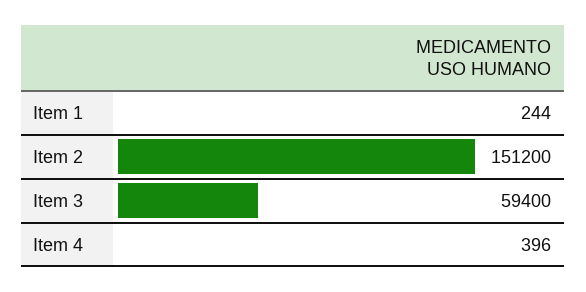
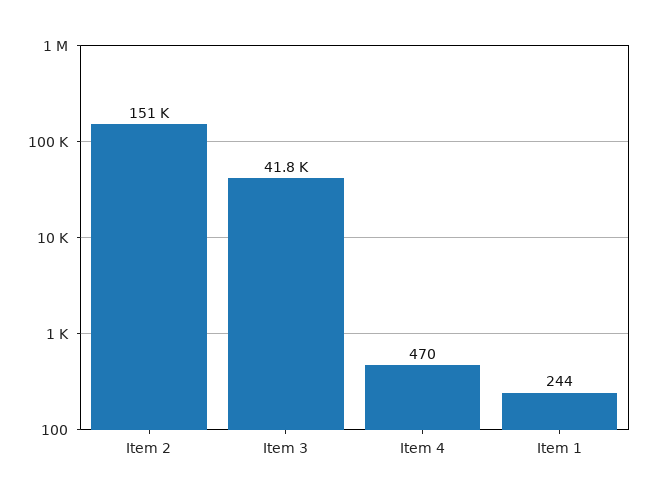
Item 3: 59400 -> 41800
Item 4: 396 -> 470

